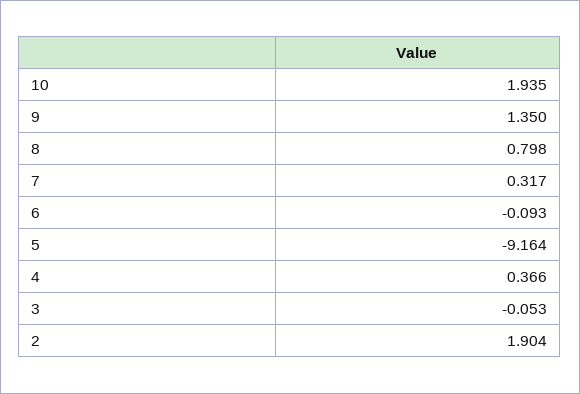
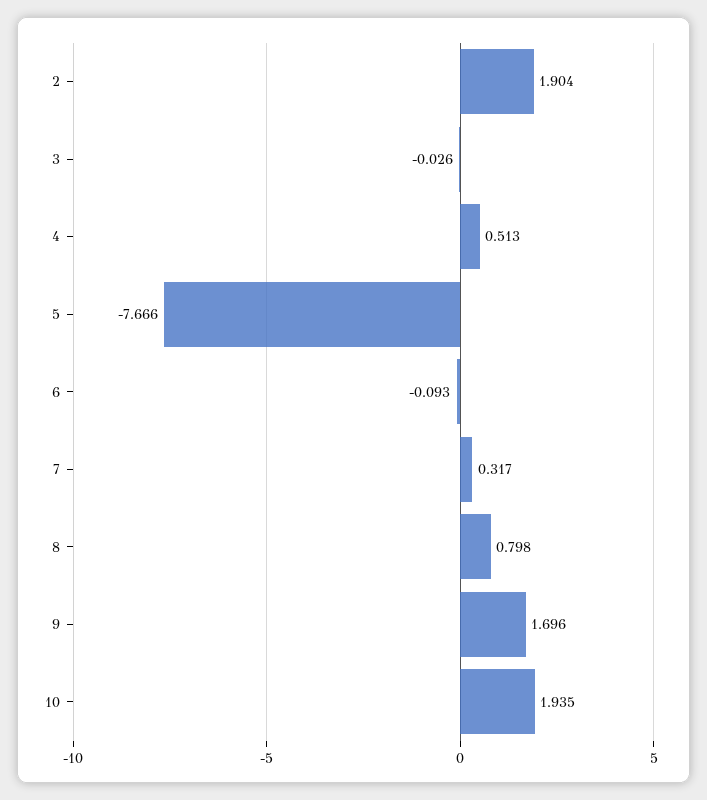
9: 1.35 -> 1.696
5: -9.164 -> -7.666
4: 0.366 -> 0.513
3: -0.053 -> -0.026

